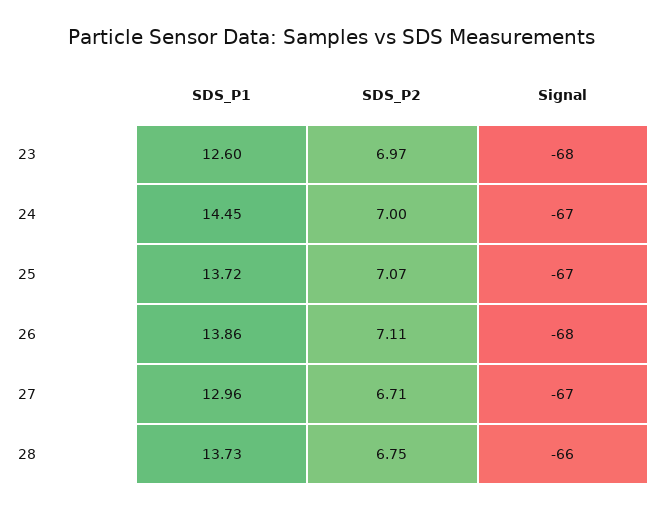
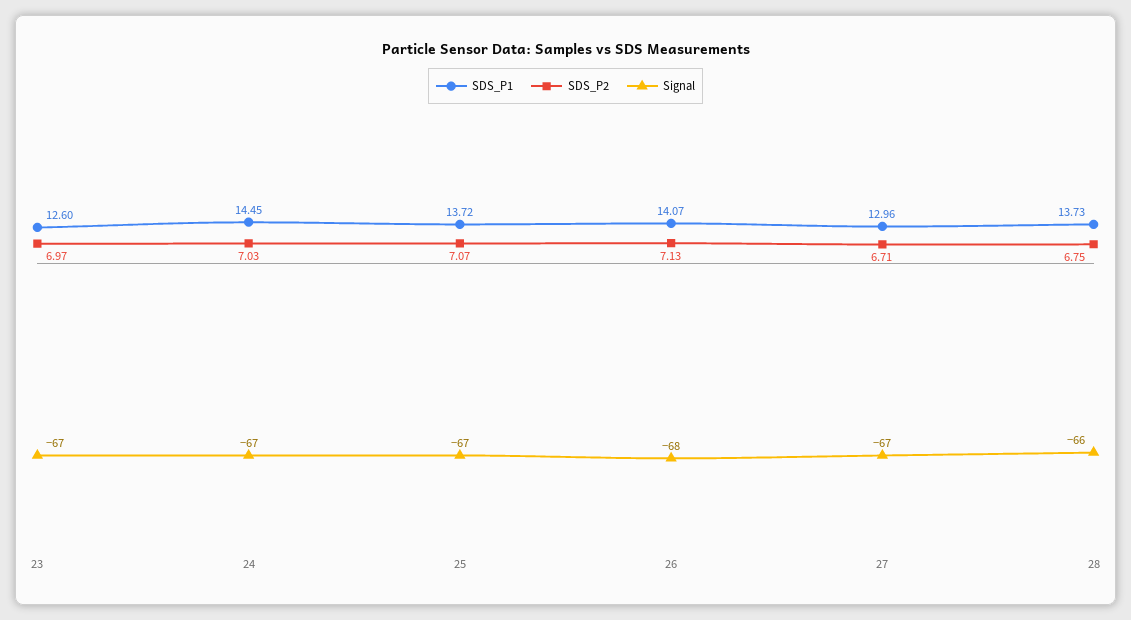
Signal, 23: -68 -> -67
SDS_P2, 24: 7 -> 7.03
SDS_P1, 26: 13.86 -> 14.07
SDS_P2, 26: 7.11 -> 7.13

